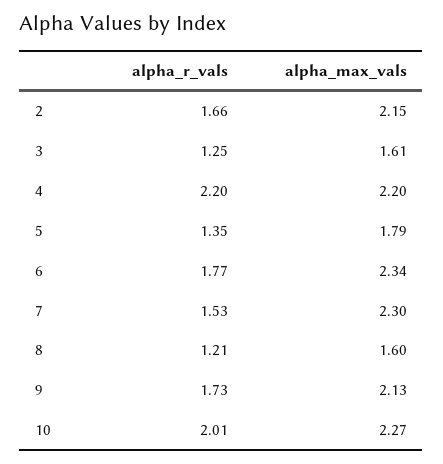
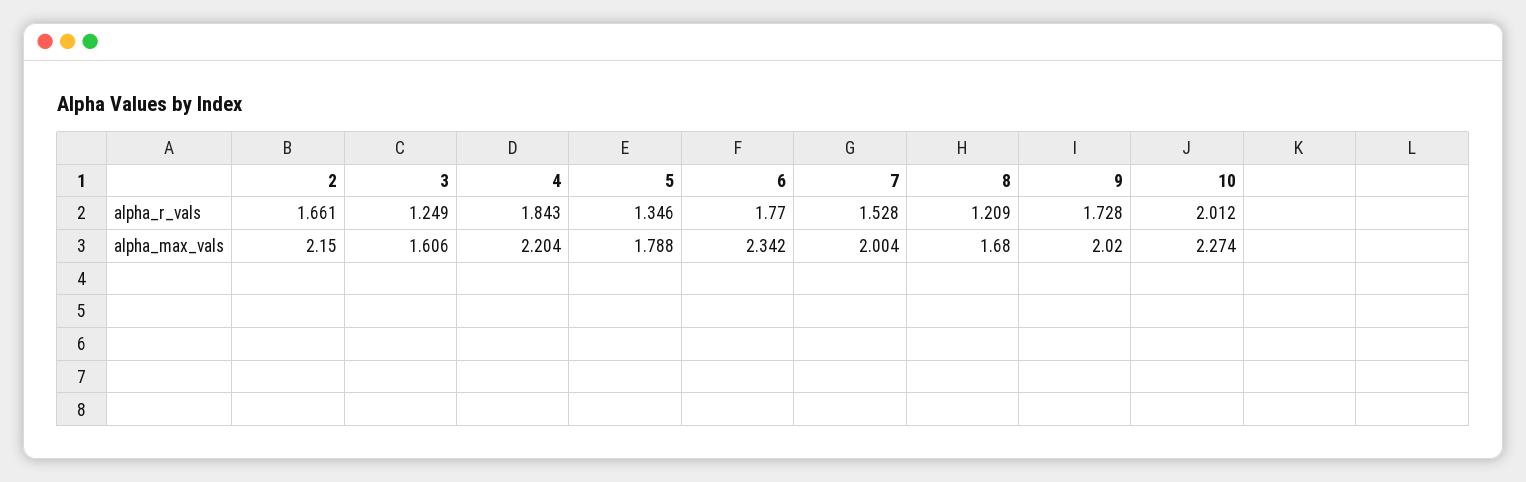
alpha_r_vals, 4: 2.2 -> 1.843
alpha_max_vals, 7: 2.3 -> 2.004
alpha_max_vals, 8: 1.6 -> 1.68
alpha_max_vals, 9: 2.13 -> 2.02

